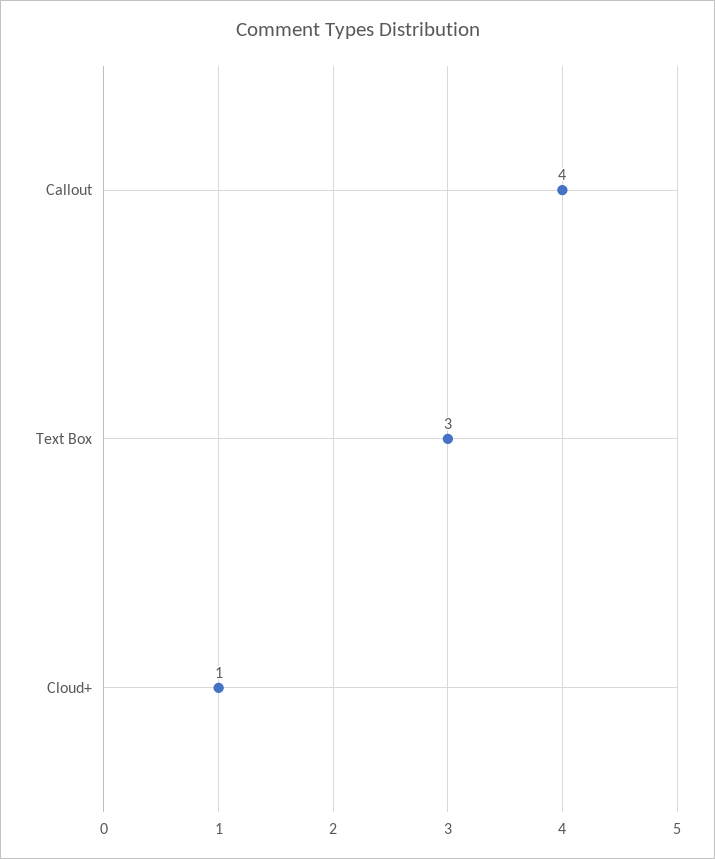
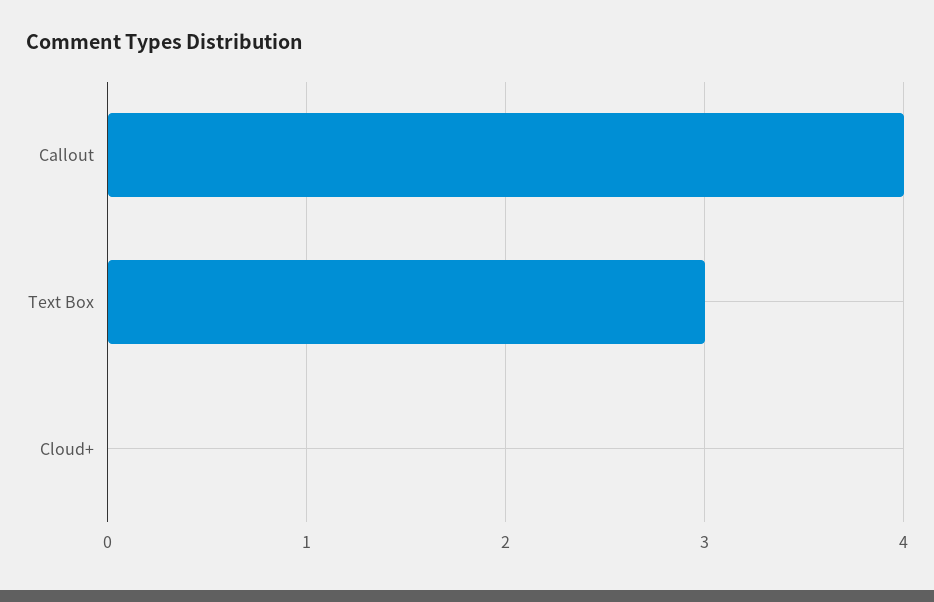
Cloud+: 1 -> 0

